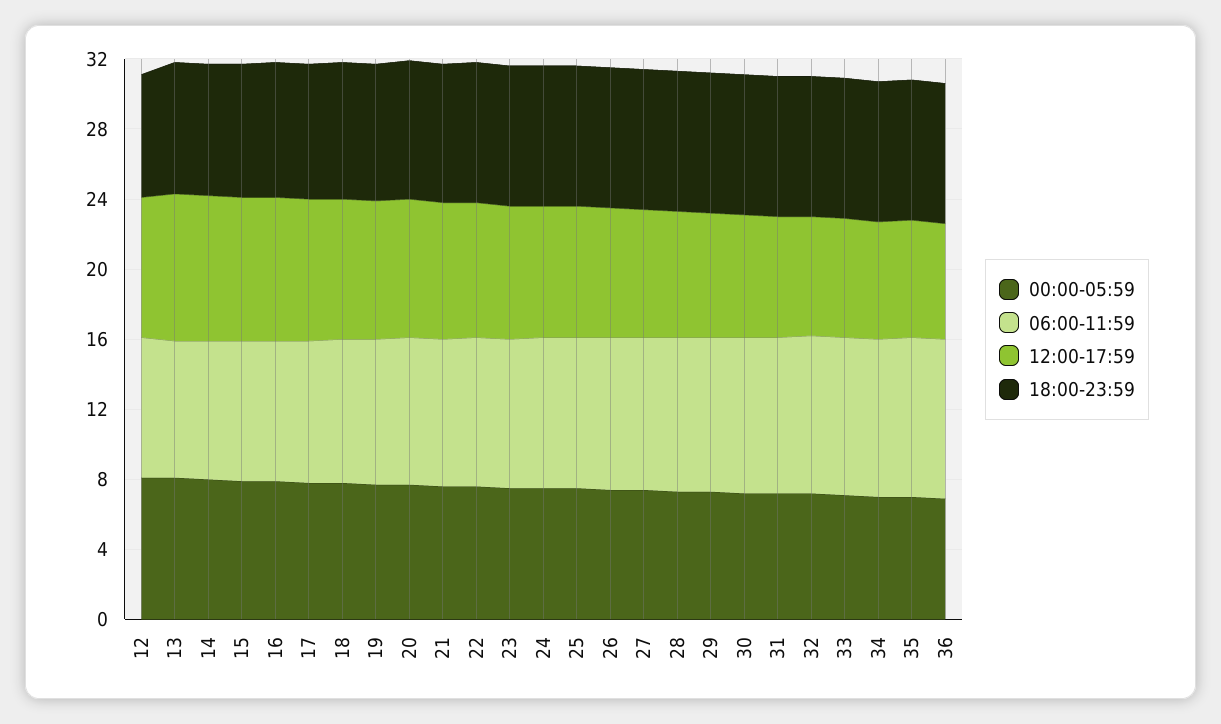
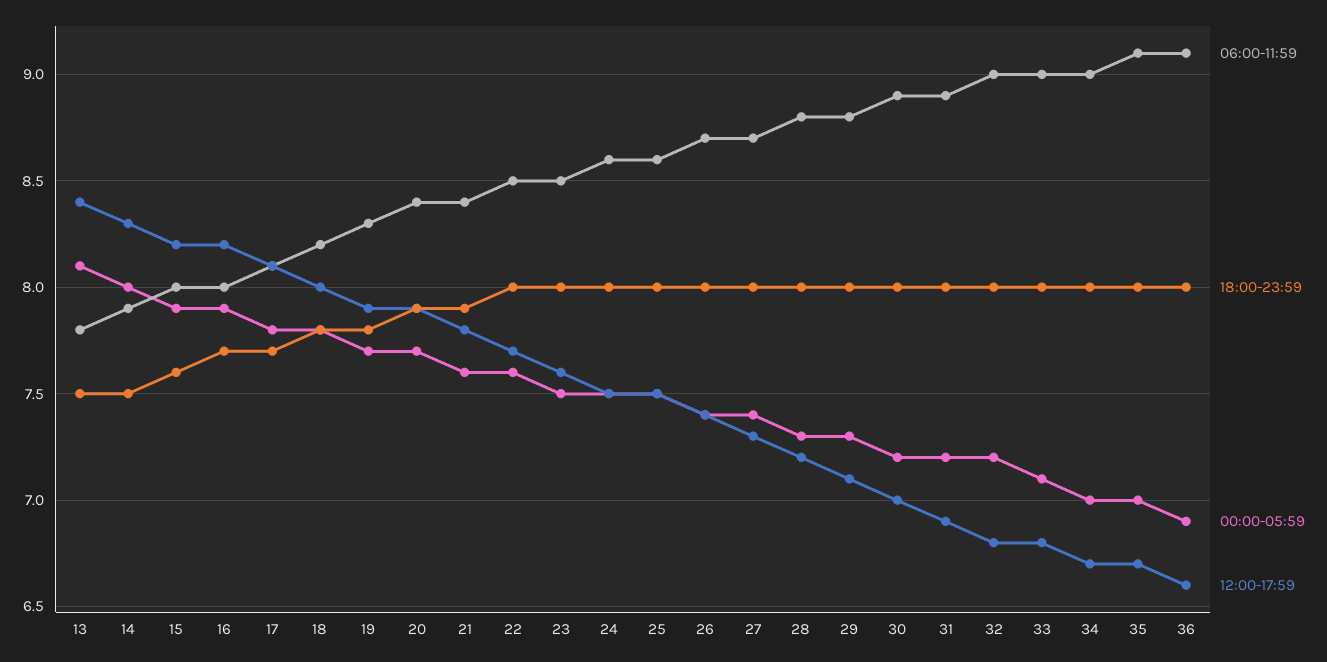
00:00-05:59, 12: 8 -> none
06:00-11:59, 12: 8 -> none
12:00-17:59, 12: 8 -> none
18:00-23:59, 12: 7 -> none

